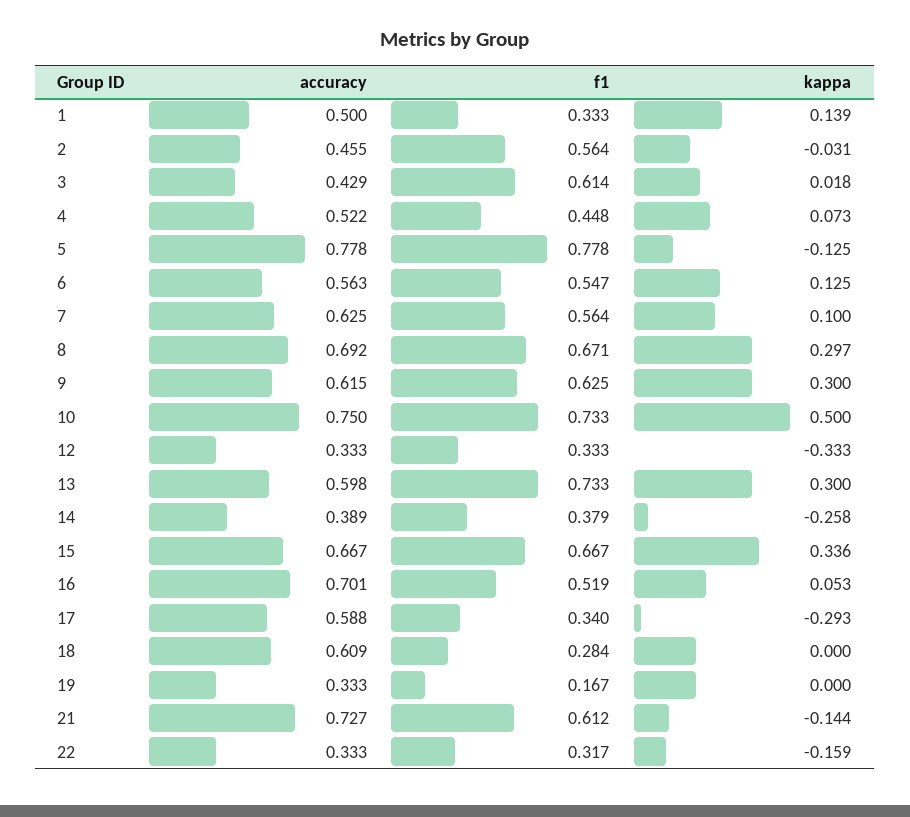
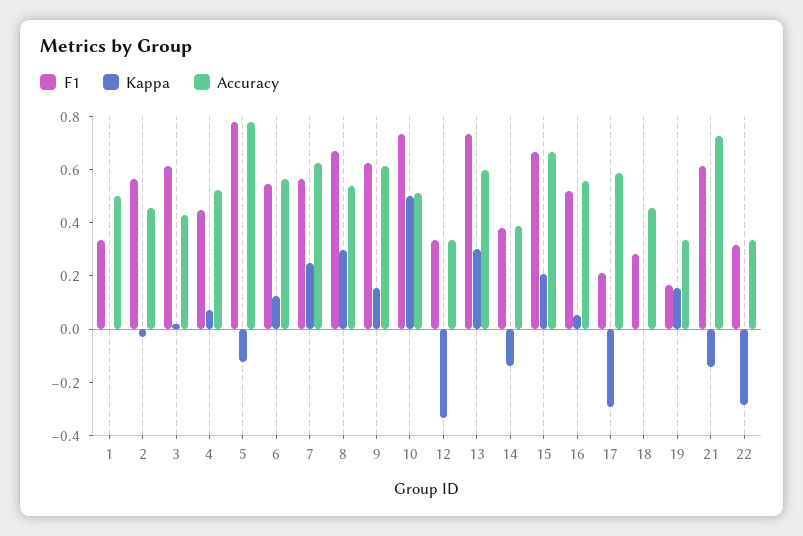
kappa, 1: 0.139 -> 0
kappa, 7: 0.1 -> 0.25
accuracy, 8: 0.692 -> 0.55
kappa, 9: 0.3 -> 0.15
accuracy, 10: 0.75 -> 0.5
kappa, 14: -0.258 -> -0.15
kappa, 15: 0.336 -> 0.2
accuracy, 16: 0.701 -> 0.55
f1, 17: 0.34 -> 0.2
accuracy, 18: 0.609 -> 0.45
kappa, 19: 0 -> 0.15
kappa, 22: -0.159 -> -0.3

